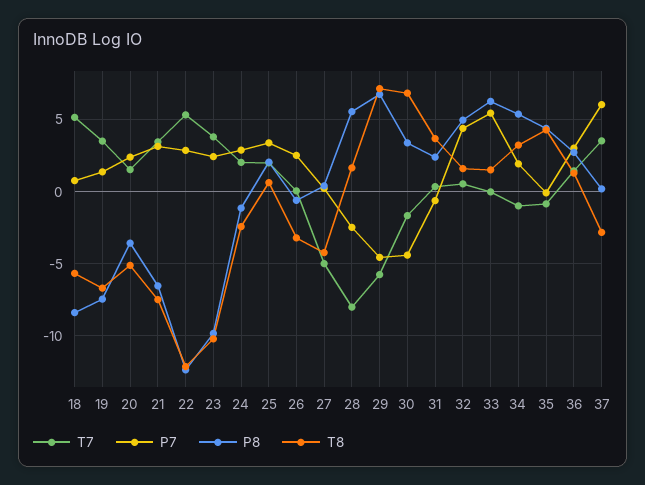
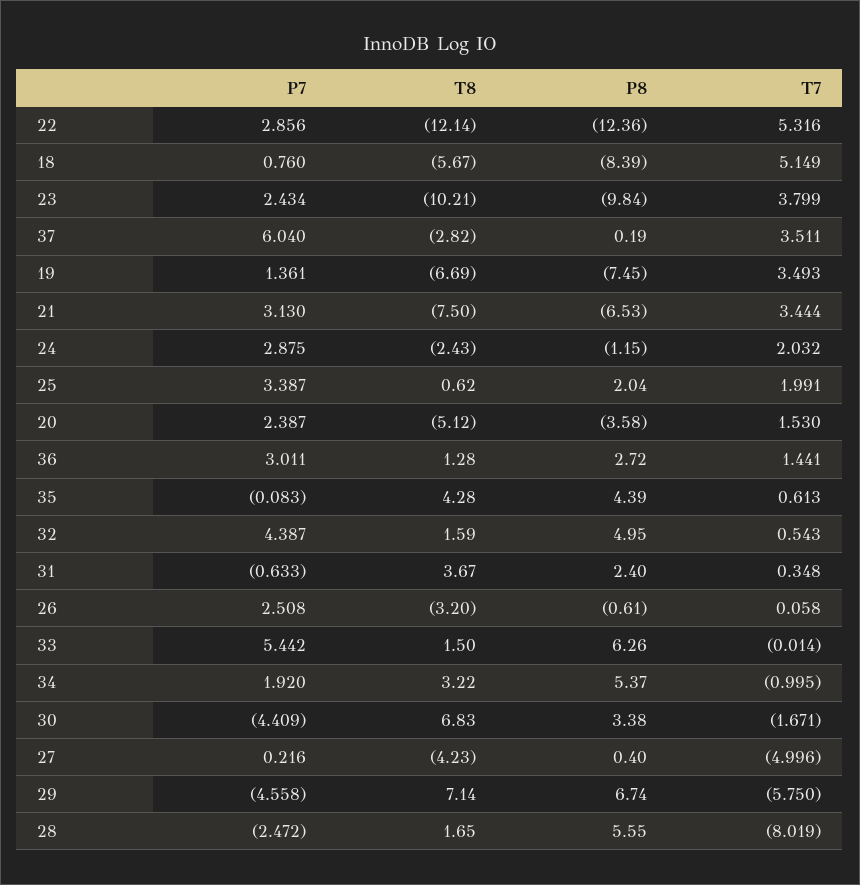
T7, 35: -1 -> 0.613

